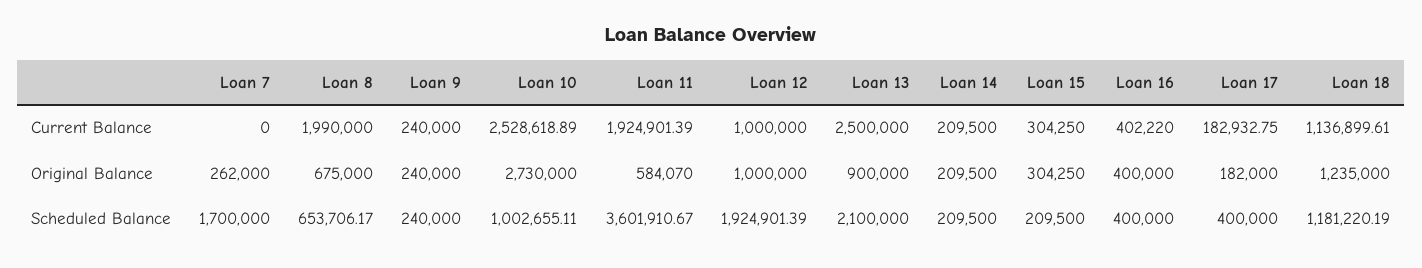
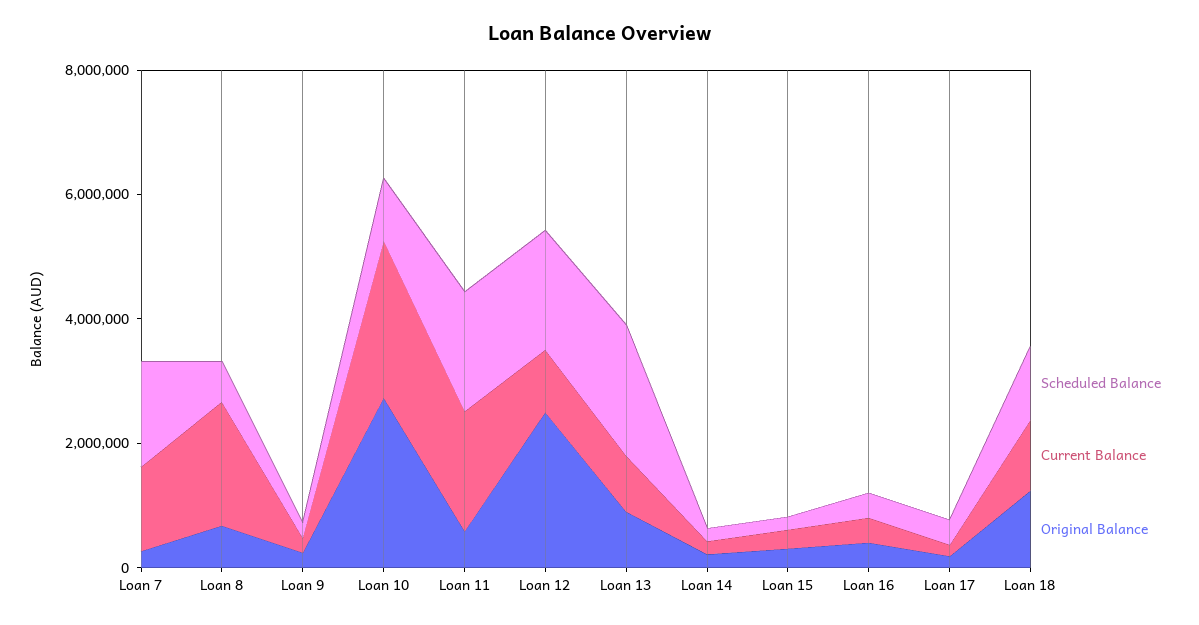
Current Balance, Loan 7: 0 -> 1500000
Current Balance, Loan 13: 2500000 -> 1000000
Original Balance, Loan 12: 1000000 -> 2500000
Scheduled Balance, Loan 11: 3601910.67 -> 2000000

